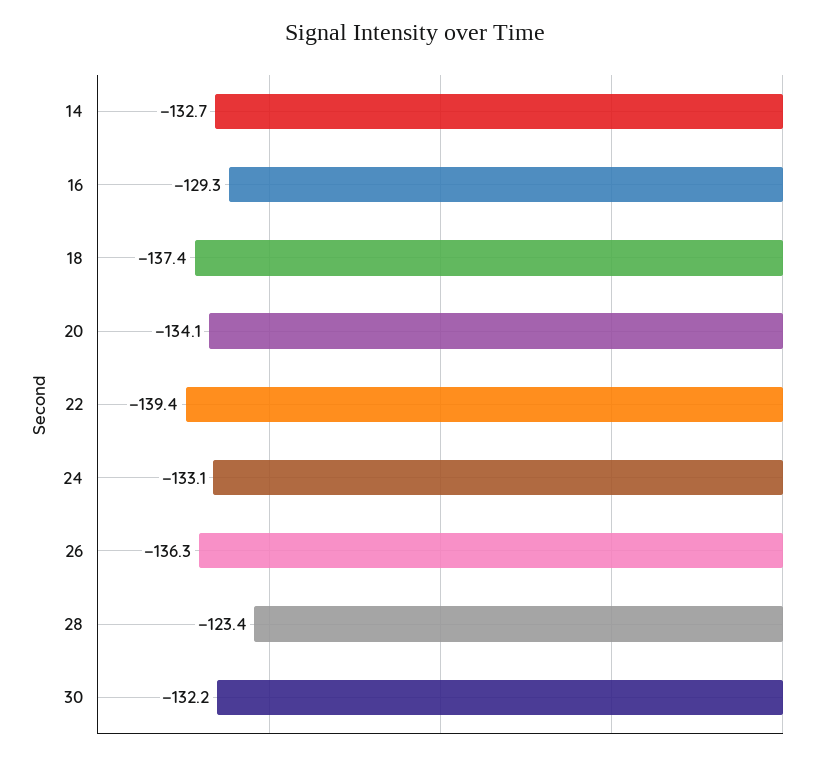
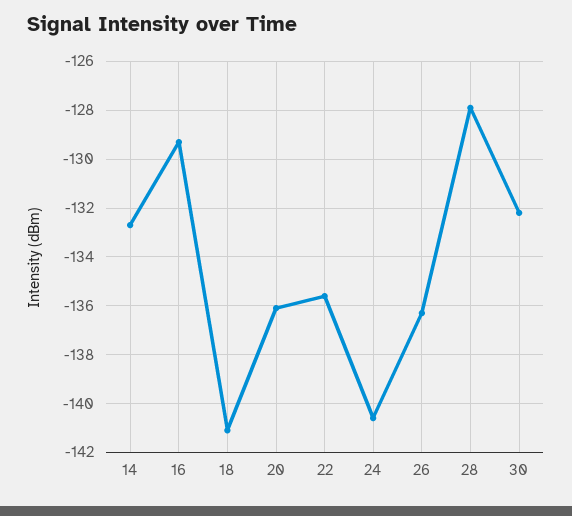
18: -137.4 -> -141
20: -134.1 -> -136
22: -139.4 -> -135.5
24: -133.1 -> -140.5
28: -123.4 -> -128

